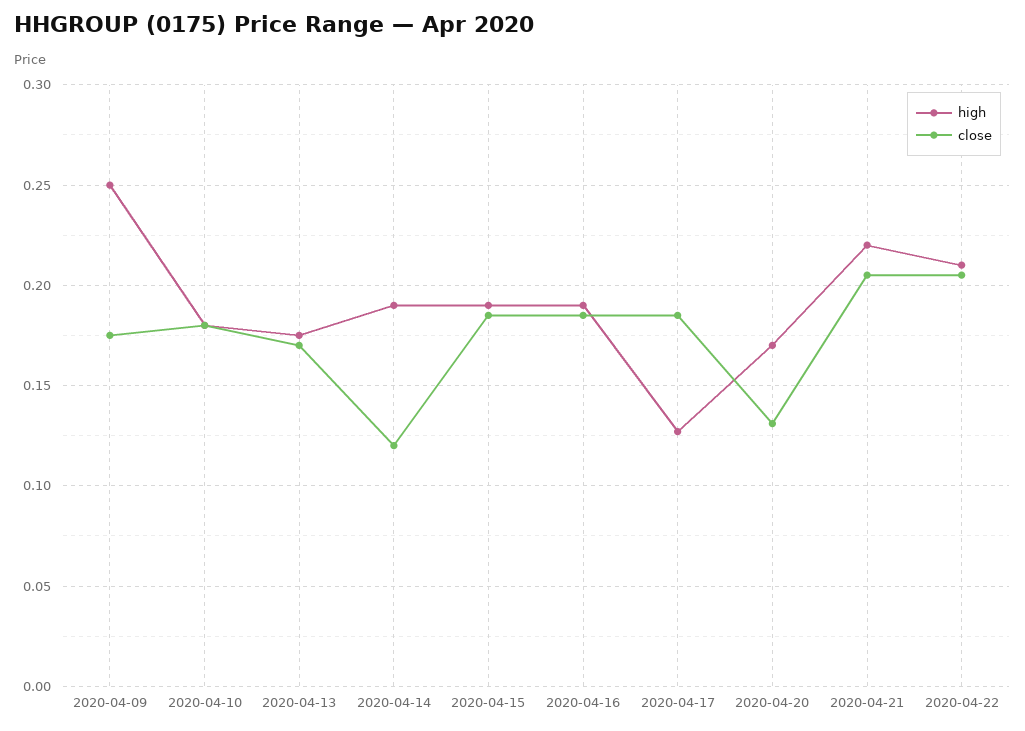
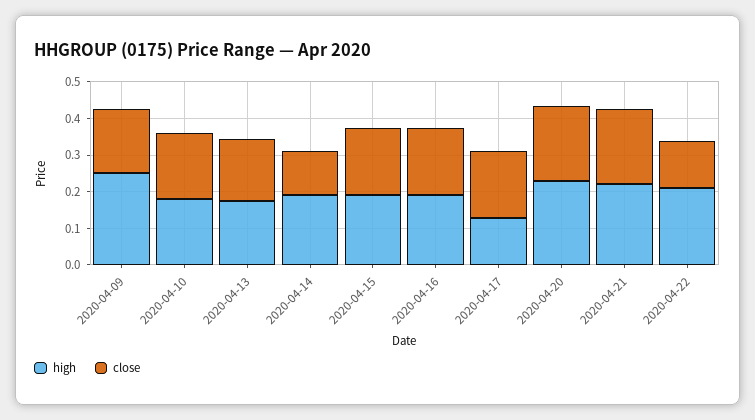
high, 2020-04-20: 0.17 -> 0.225
close, 2020-04-20: 0.13 -> 0.2
close, 2020-04-22: 0.205 -> 0.125

